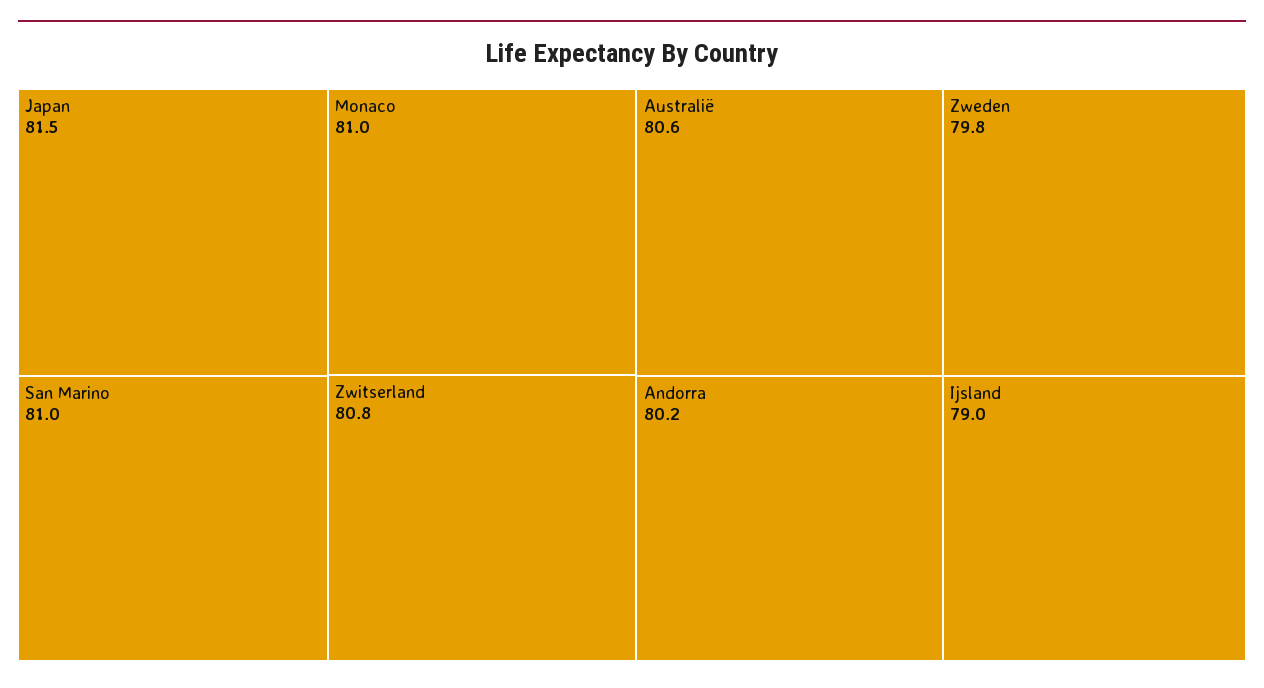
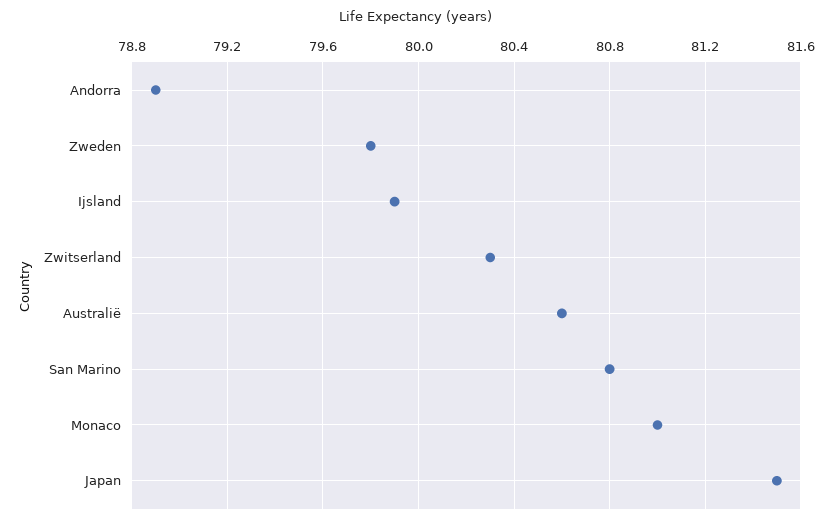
San Marino: 81 -> 80.8
Zwitserland: 80.8 -> 80.3
Andorra: 80.2 -> 78.9
Ijsland: 79 -> 79.9

